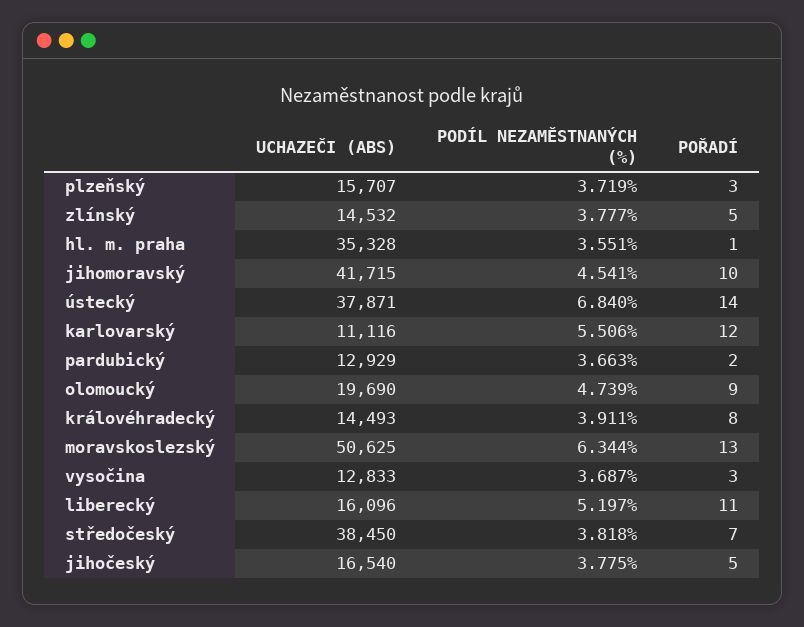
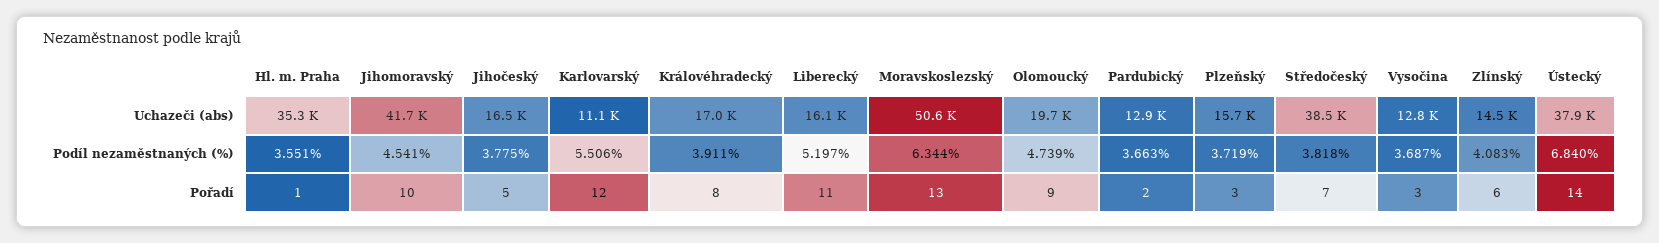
PODÍL NEZAMĚSTNANÝCH (%), zlínský: 3.777 -> 4.083
POŘADÍ, zlínský: 5 -> 6
UCHAZEČI (ABS), královéhradecký: 14493 -> 17000

